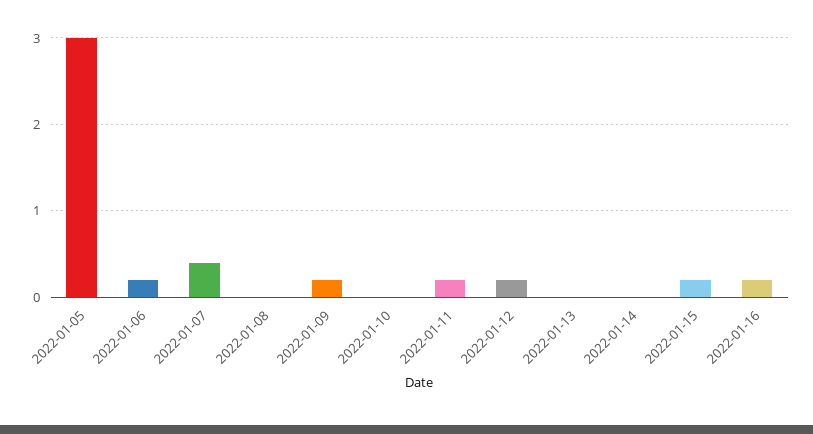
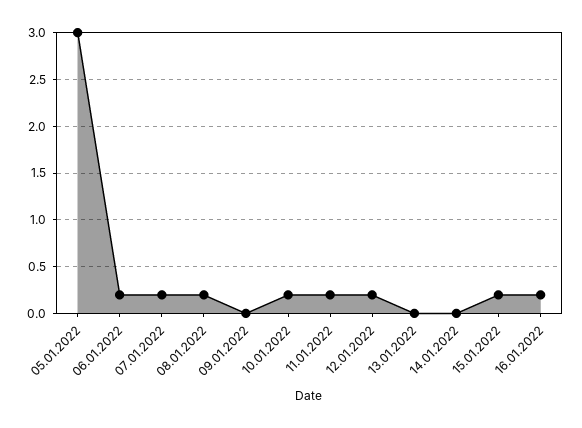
2022-01-07: 0.4 -> 0.2
2022-01-08: 0 -> 0.2
2022-01-09: 0.2 -> 0
2022-01-10: 0 -> 0.2

